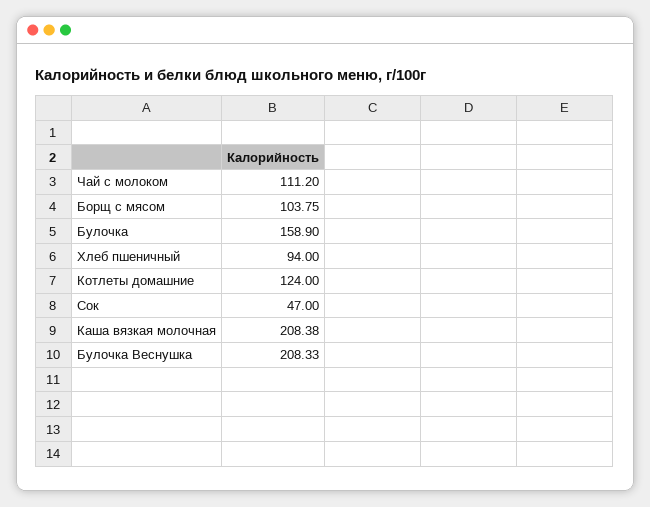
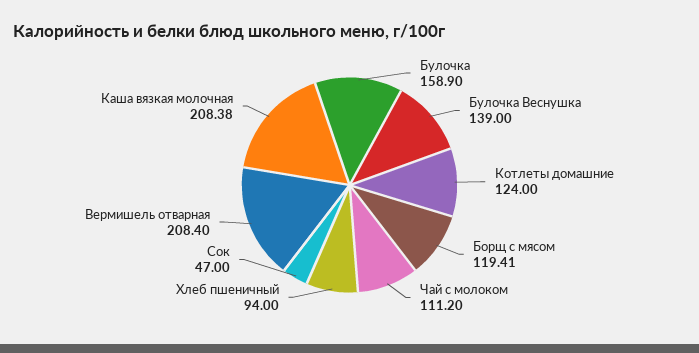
Борщ с мясом: 103.75 -> 119.41
Булочка Веснушка: 208.33 -> 139
Вермишель отварная: none -> 208.4

